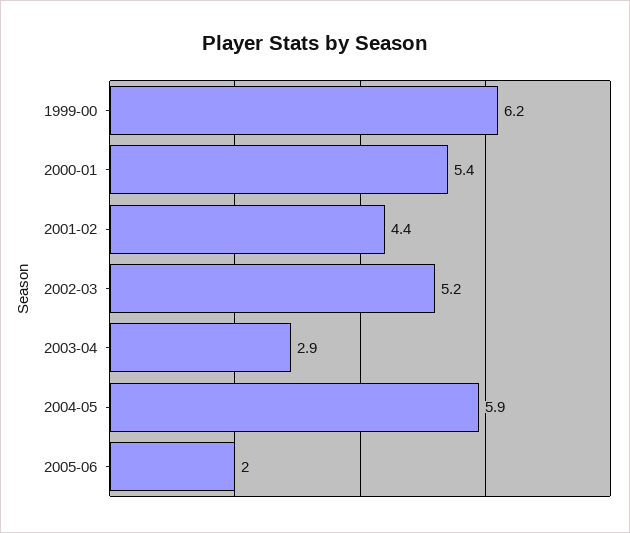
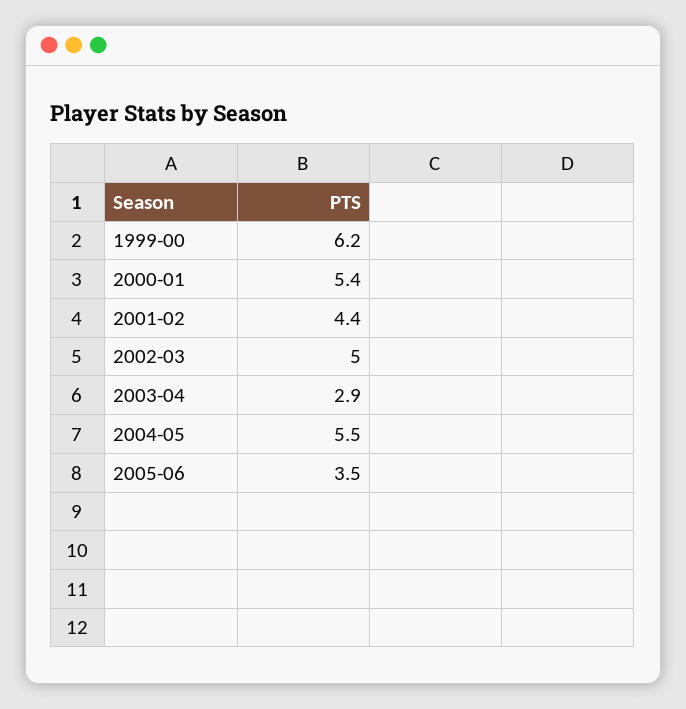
2002-03: 5.2 -> 5
2004-05: 5.9 -> 5.5
2005-06: 2 -> 3.5

